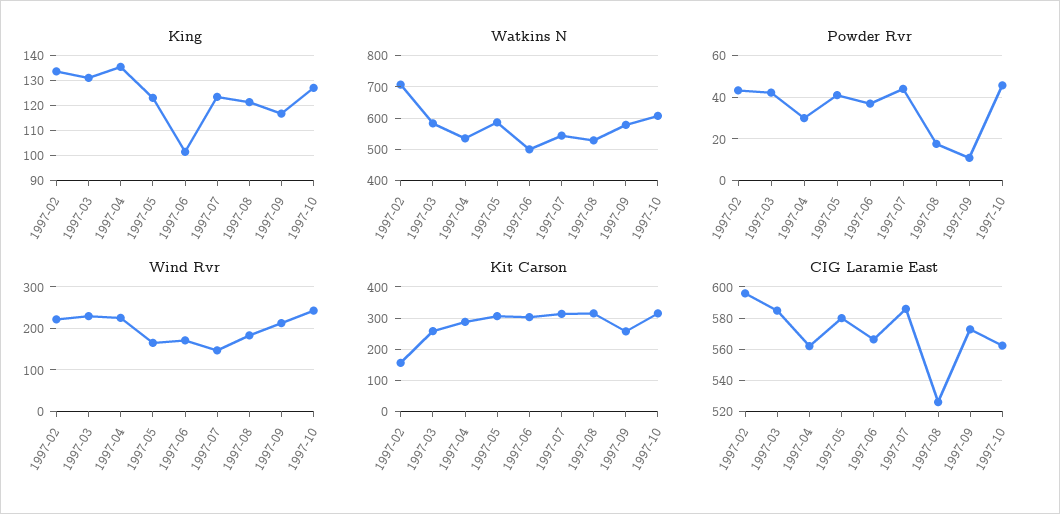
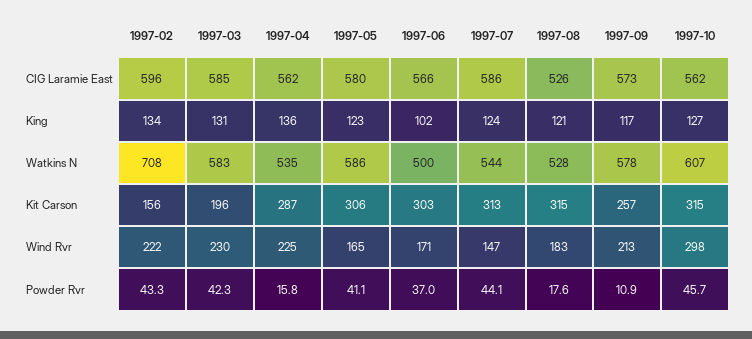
Powder Rvr, 1997-04: 30 -> 15.8
Wind Rvr, 1997-10: 240 -> 298
Kit Carson, 1997-03: 260 -> 196

